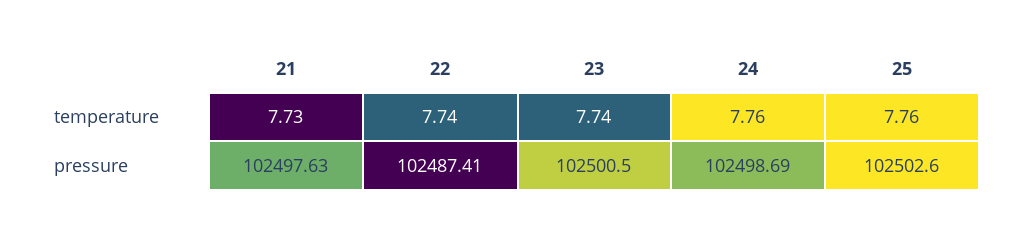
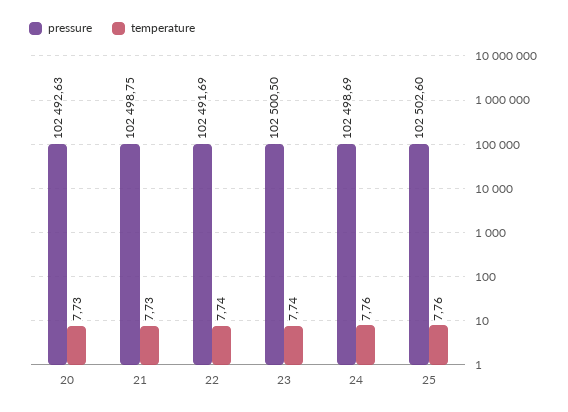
pressure, 21: 102497.63 -> 102498.75
pressure, 22: 102487.41 -> 102491.69
pressure, 20: none -> 102492.63
temperature, 20: none -> 7.73

